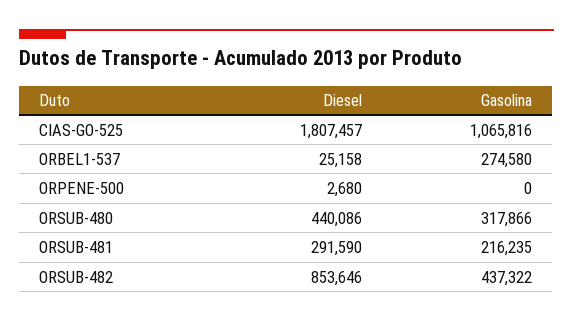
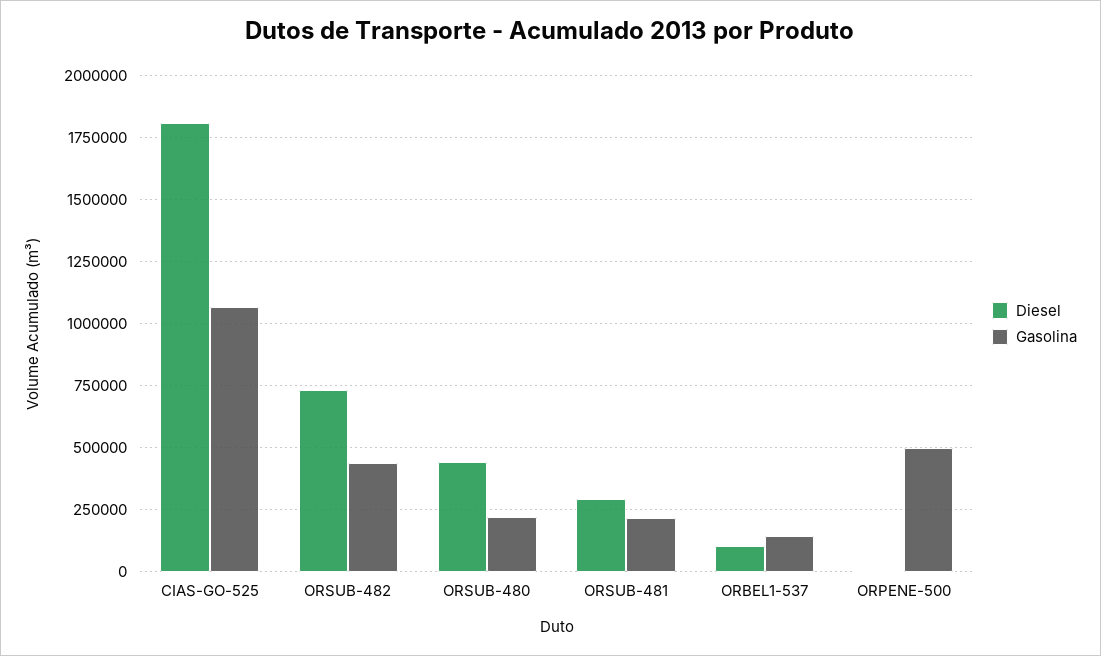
Diesel, ORBEL1-537: 25158 -> 100000
Gasolina, ORBEL1-537: 274580 -> 150000
Gasolina, ORPENE-500: 0 -> 500000
Gasolina, ORSUB-480: 317866 -> 225000
Diesel, ORSUB-482: 853646 -> 725000

